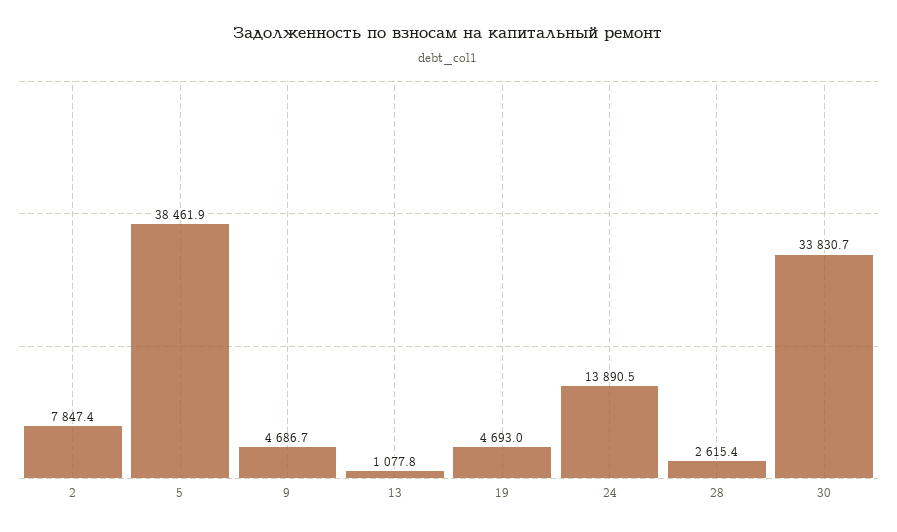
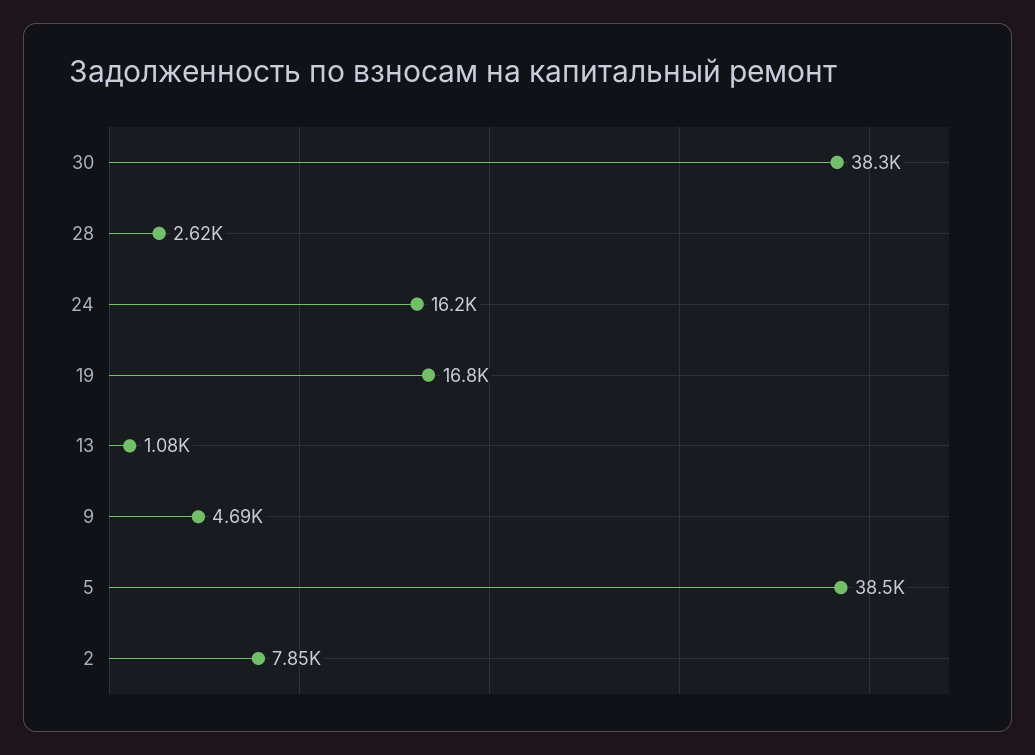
19: 4693 -> 16800
24: 13890.5 -> 16200
30: 33830.7 -> 38300

